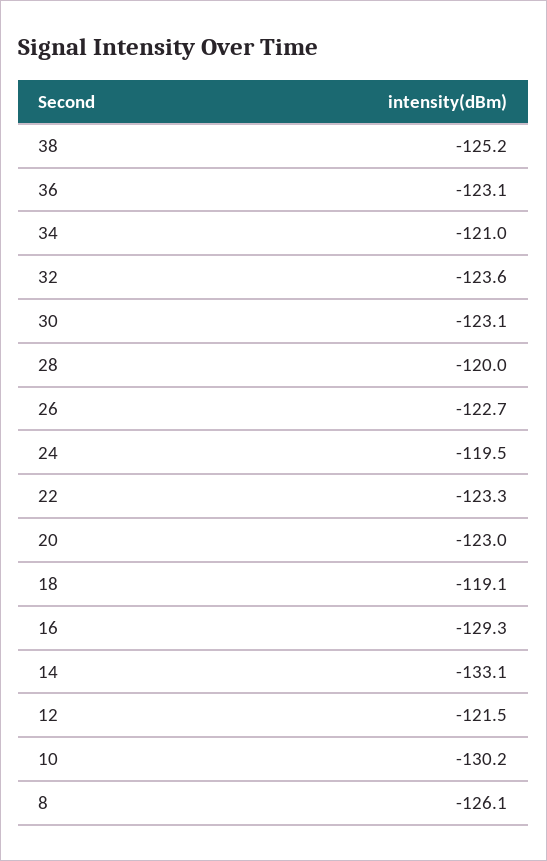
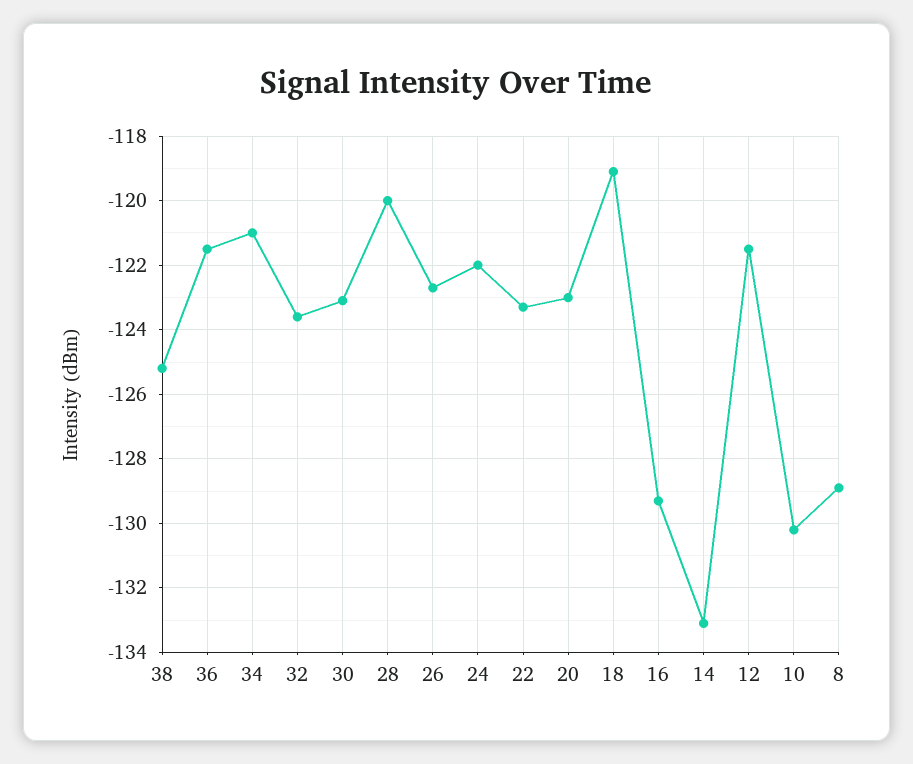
36: -123.1 -> -121.5
24: -119.5 -> -122
8: -126.1 -> -129

